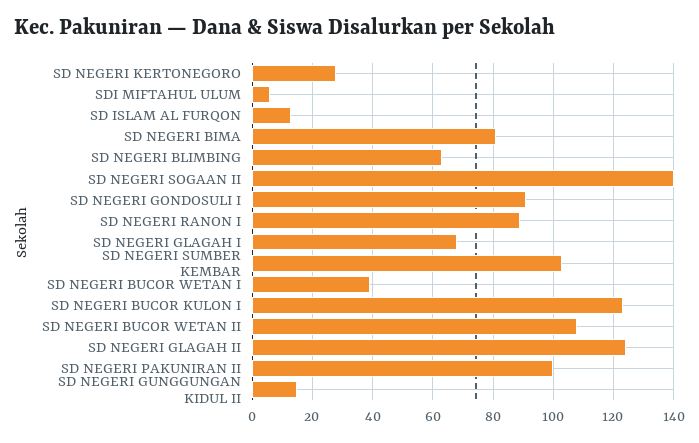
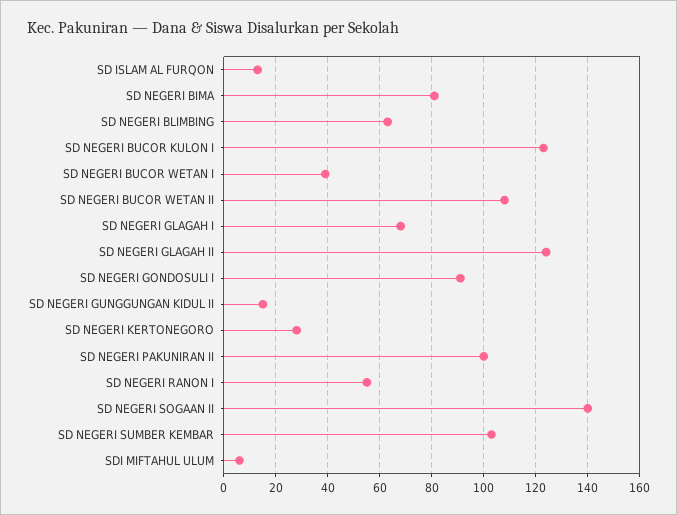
SD NEGERI RANON I: 90 -> 55

